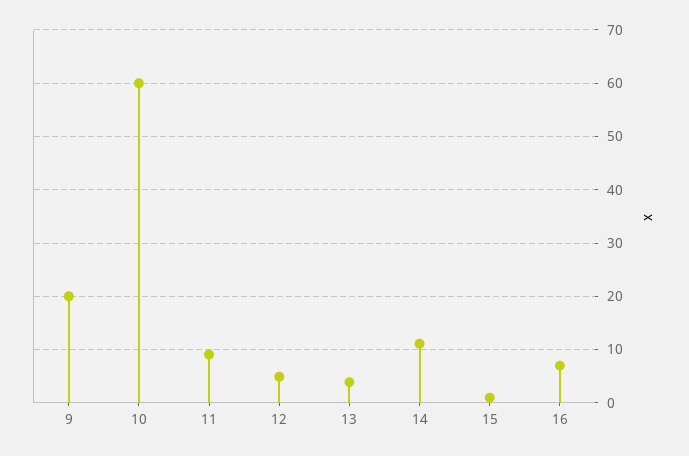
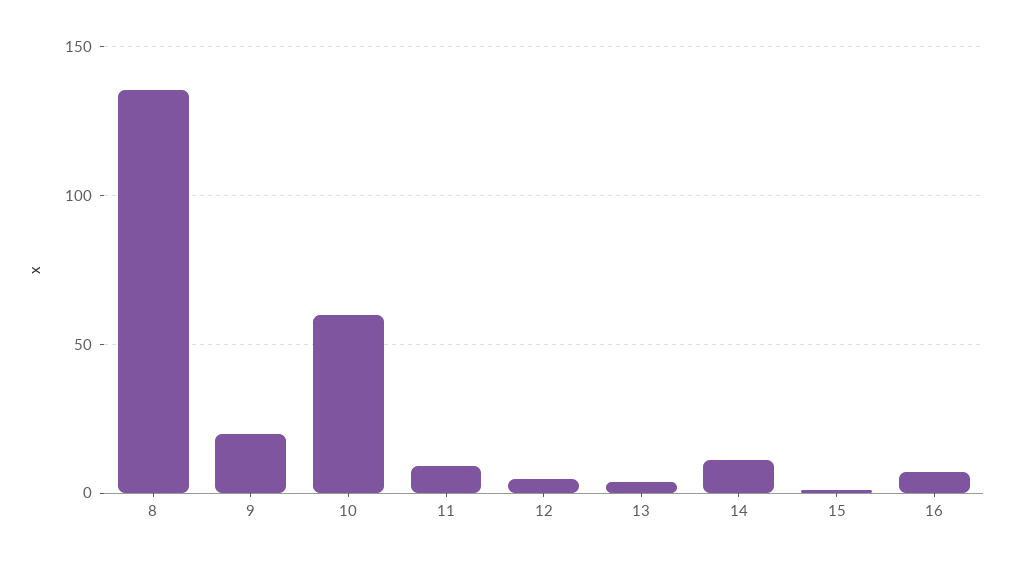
8: none -> 135

